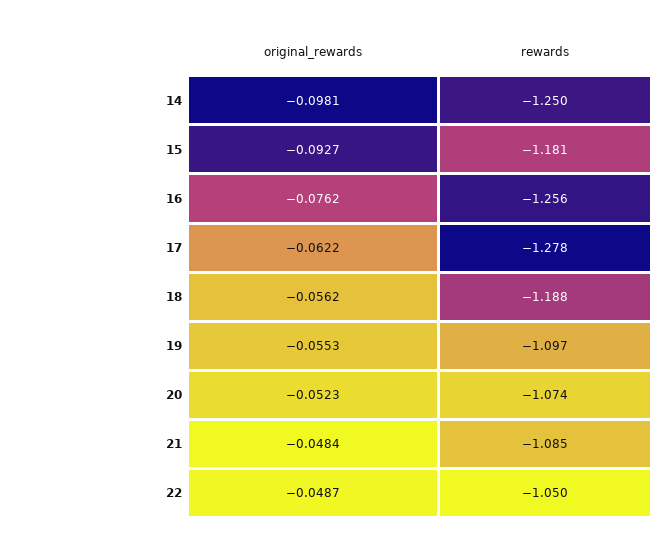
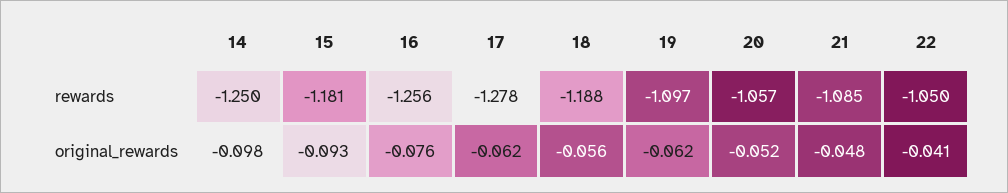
original_rewards, 19: -0.0553 -> -0.062
rewards, 20: -1.074 -> -1.057
original_rewards, 22: -0.0487 -> -0.041

